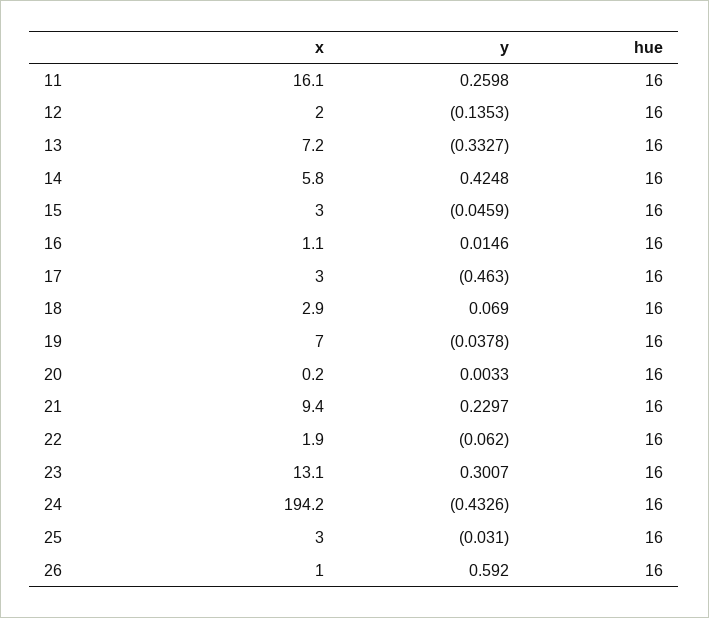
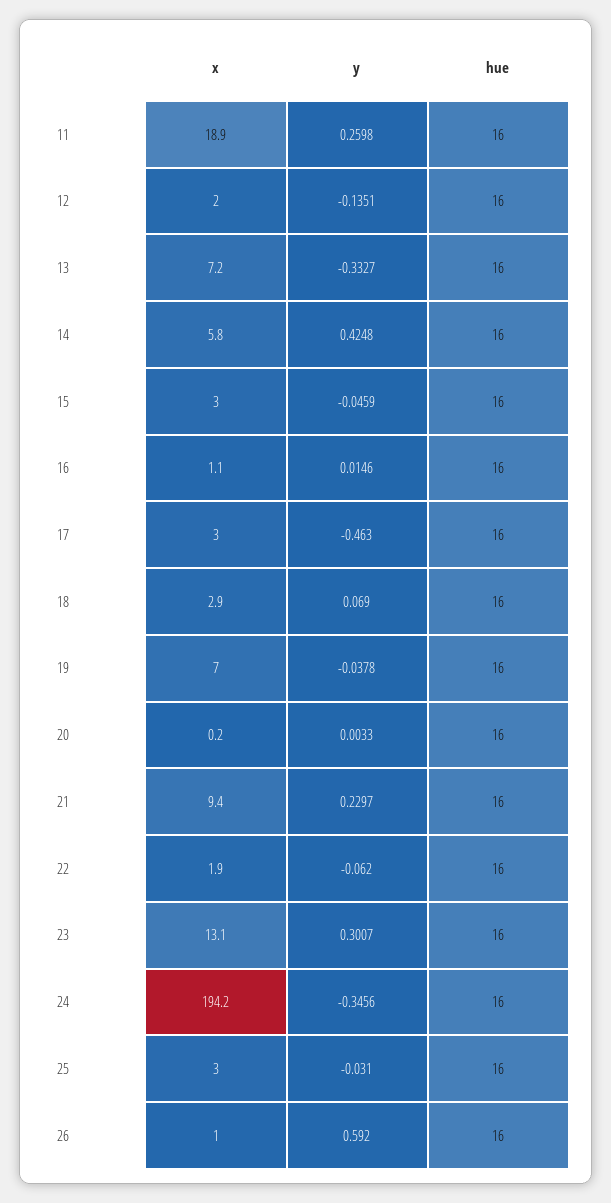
x, 11: 16.1 -> 18.9
y, 12: -0.1353 -> -0.1351
y, 24: -0.4326 -> -0.3456

